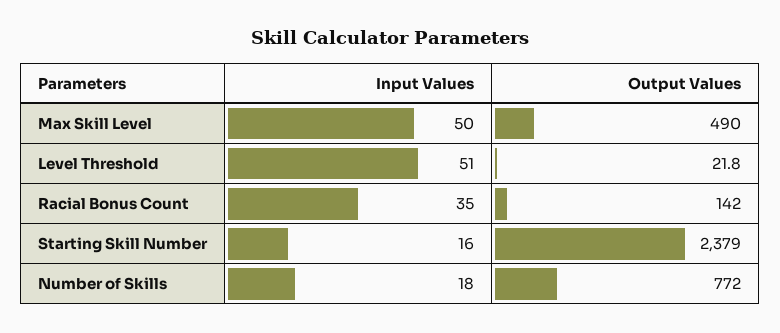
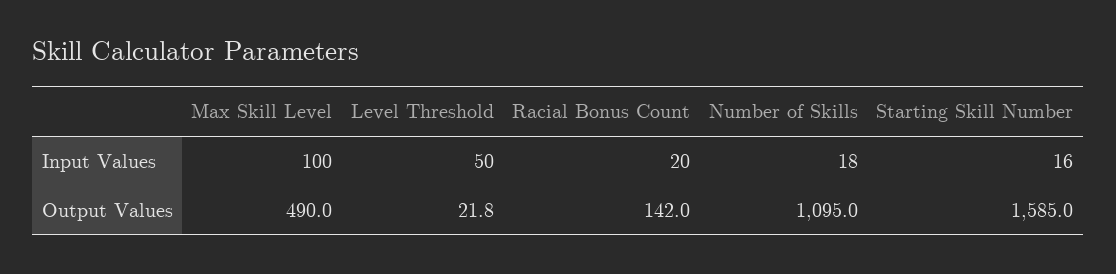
Input Values, Max Skill Level: 50 -> 100
Input Values, Level Threshold: 51 -> 50
Input Values, Racial Bonus Count: 35 -> 20
Output Values, Starting Skill Number: 2379 -> 1585
Output Values, Number of Skills: 772 -> 1095

